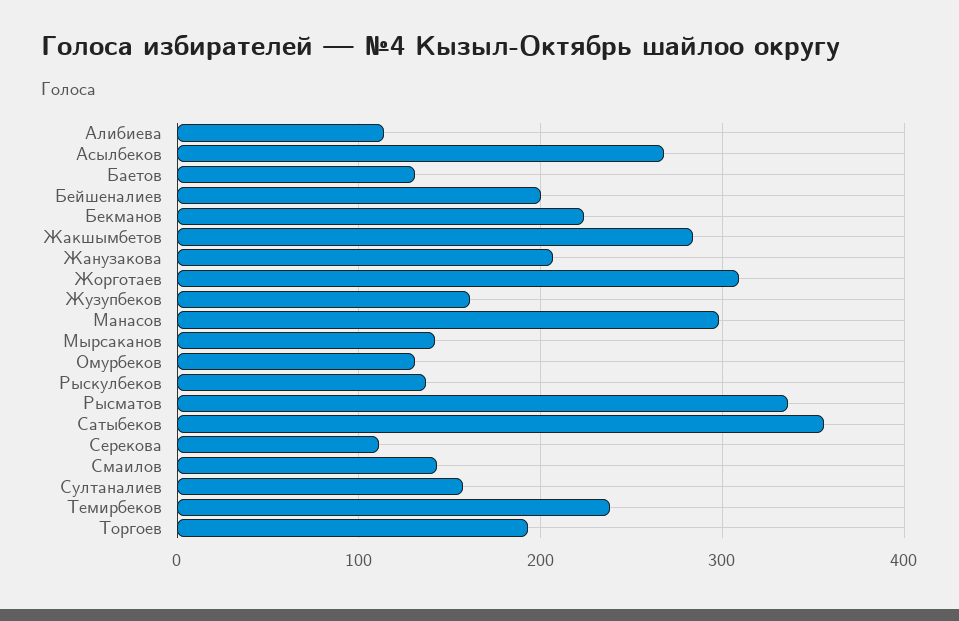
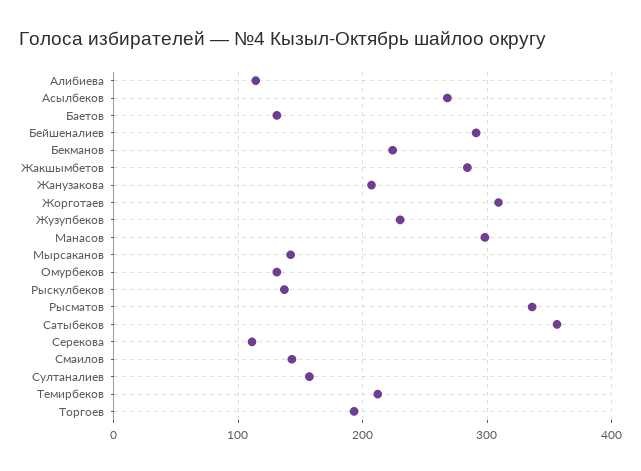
Бейшеналиев: 200 -> 290
Жузупбеков: 160 -> 230
Темирбеков: 240 -> 210

